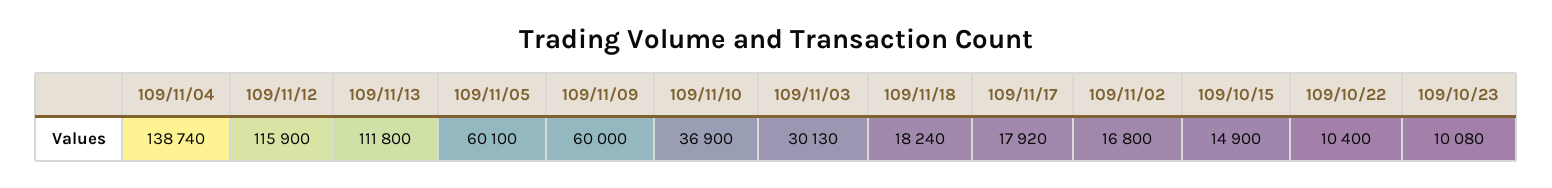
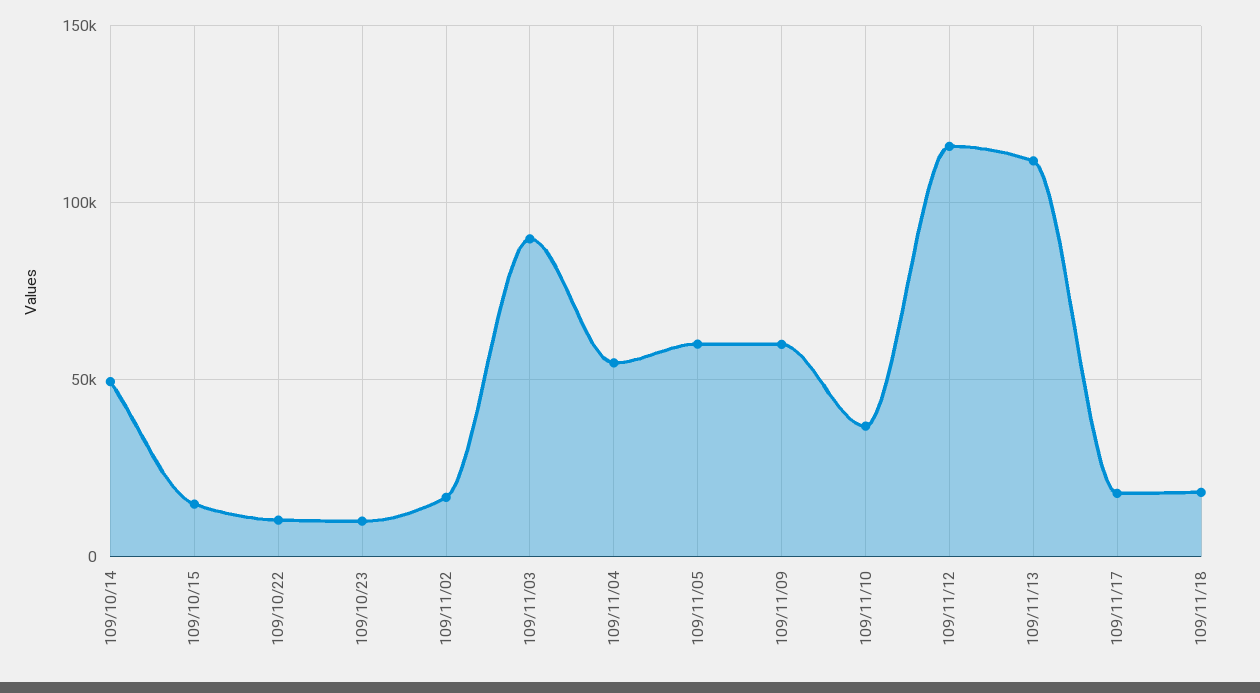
109/11/04: 138740 -> 55000
109/11/03: 30130 -> 90000
109/10/14: none -> 50000

